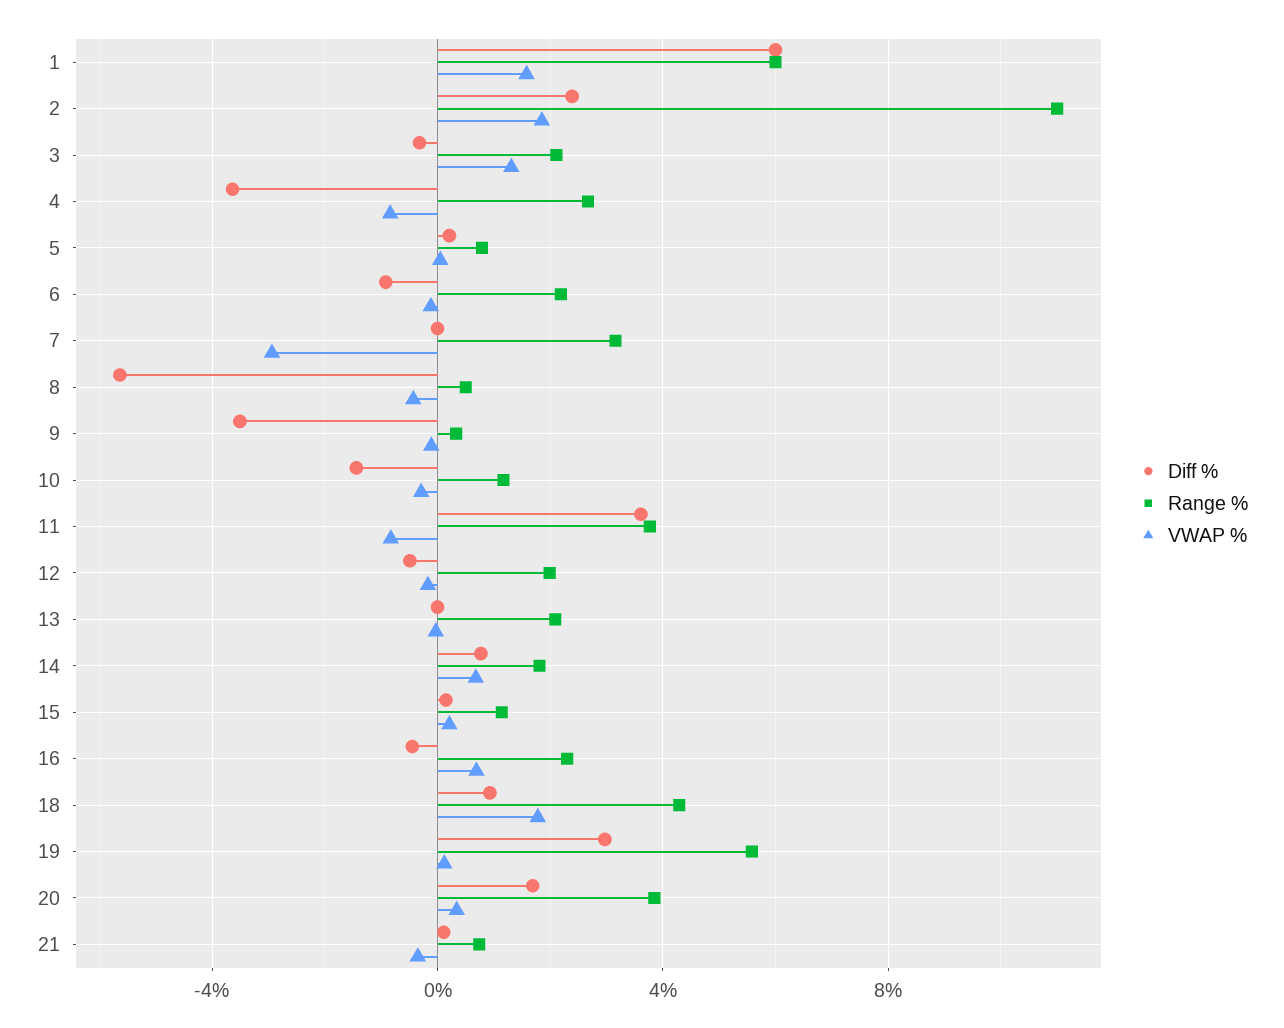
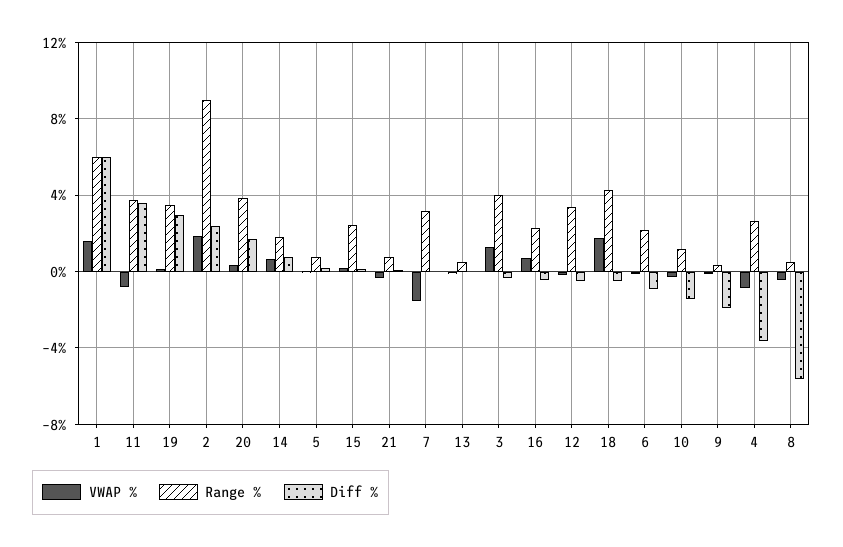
Range %, 2: 11 -> 9
Range %, 3: 2 -> 4
VWAP %, 7: -3 -> -1.5
Diff %, 9: -3.5 -> -2
Range %, 12: 2 -> 3.5
Range %, 13: 2 -> 0.5
Range %, 15: 1 -> 2.5
Diff %, 18: 1 -> -0.5
Range %, 19: 5.5 -> 3.5

